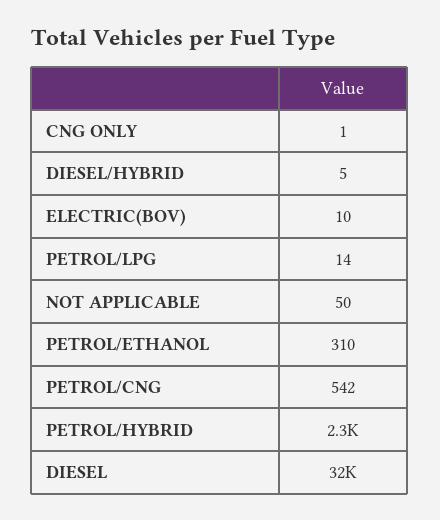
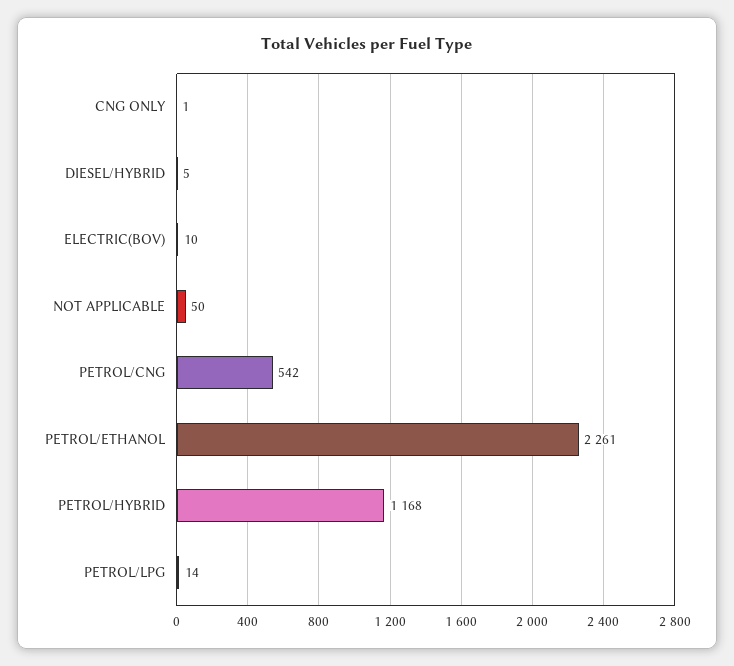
PETROL/ETHANOL: 310 -> 2261
PETROL/HYBRID: 2300 -> 1168
DIESEL: 32000 -> none

